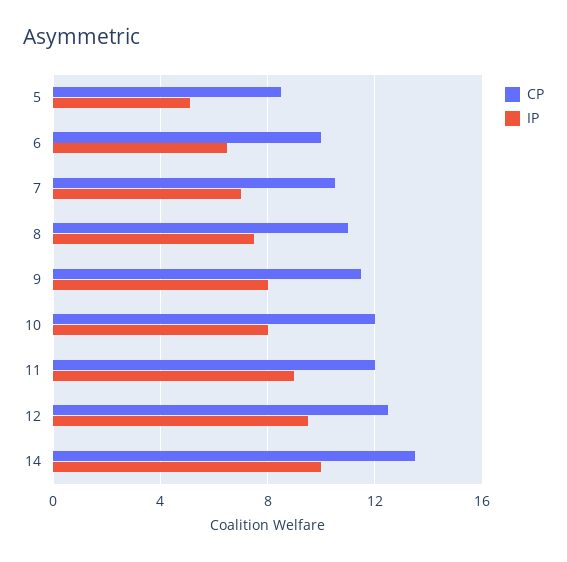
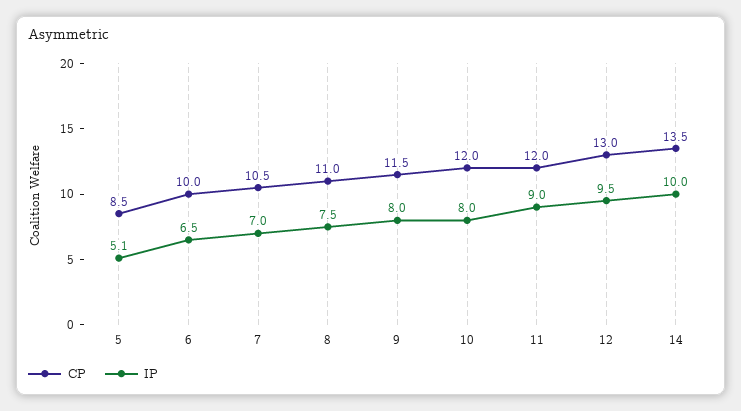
CP, 12: 12.5 -> 13

